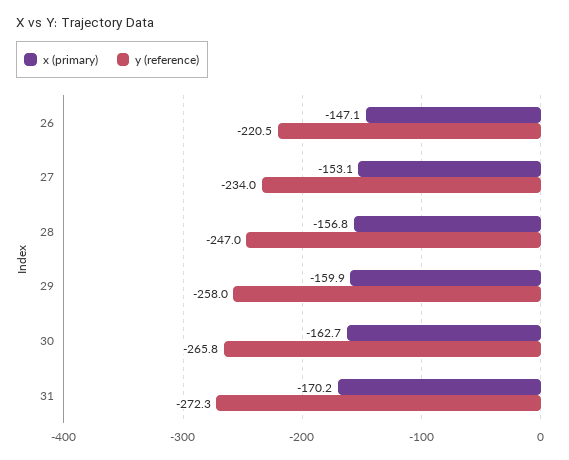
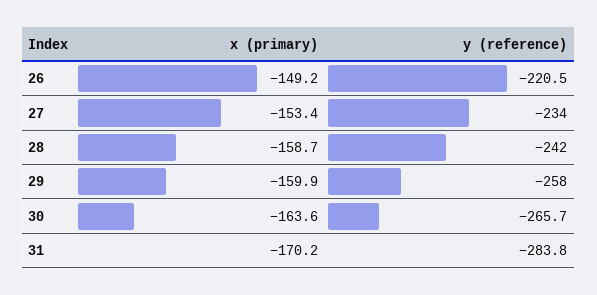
x (primary), 26: -147.1 -> -149.2
x (primary), 27: -153.1 -> -153.4
x (primary), 28: -156.8 -> -158.7
y (reference), 28: -247 -> -242
x (primary), 30: -162.7 -> -163.6
y (reference), 30: -265.8 -> -265.7
y (reference), 31: -272.3 -> -283.8

